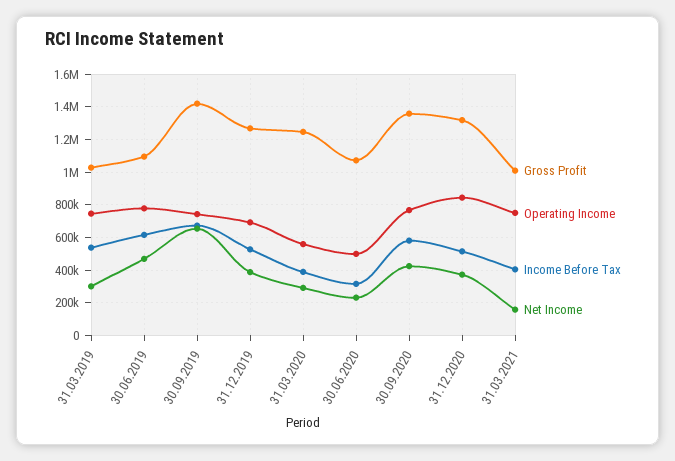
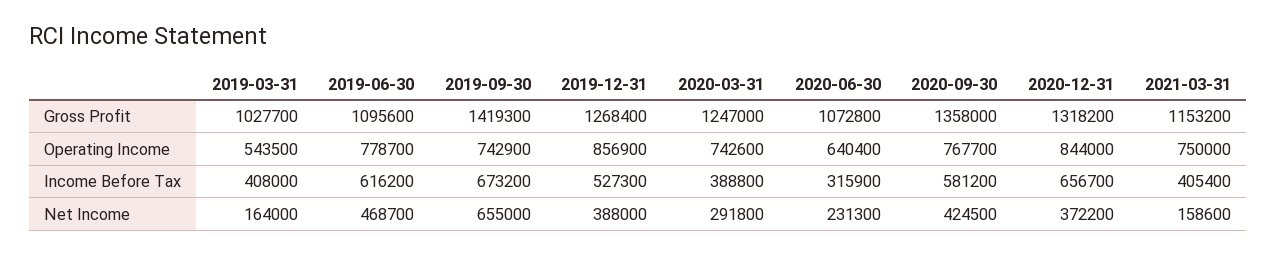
Operating Income, 31.03.2019: 750000 -> 543500
Income Before Tax, 31.03.2019: 550000 -> 408000
Net Income, 31.03.2019: 300000 -> 164000
Operating Income, 31.12.2019: 700000 -> 856900
Operating Income, 31.03.2020: 550000 -> 742600
Operating Income, 30.06.2020: 500000 -> 640400
Income Before Tax, 31.12.2020: 500000 -> 656700
Gross Profit, 31.03.2021: 1000000 -> 1153200

